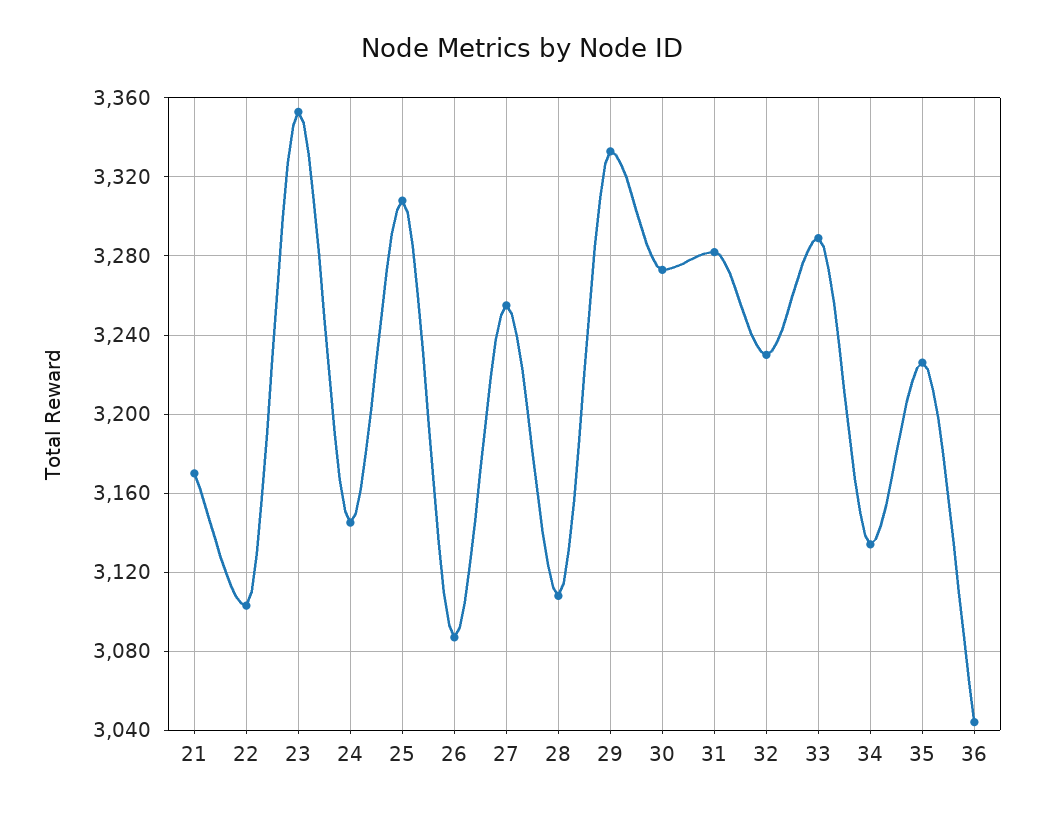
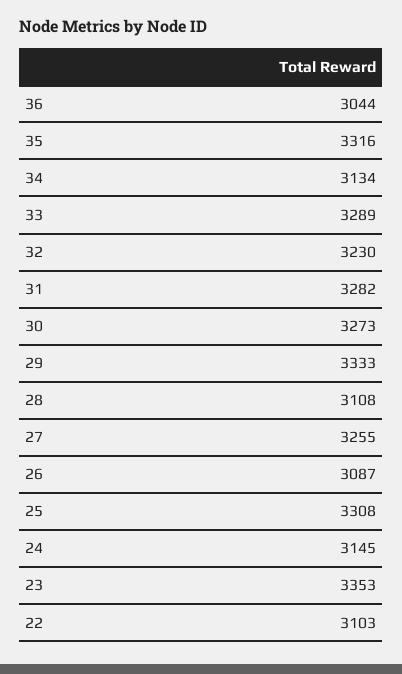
21: 3170 -> none
35: 3225 -> 3316

